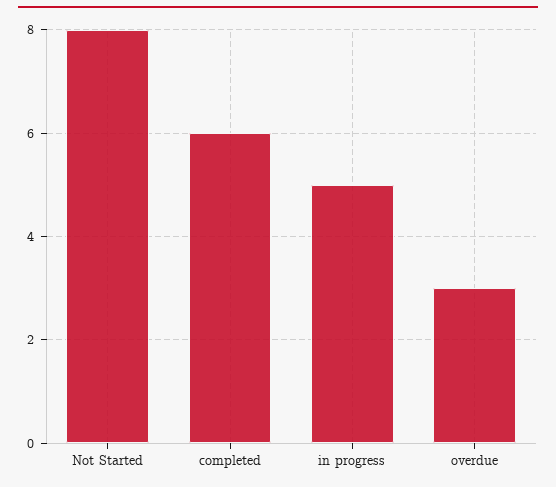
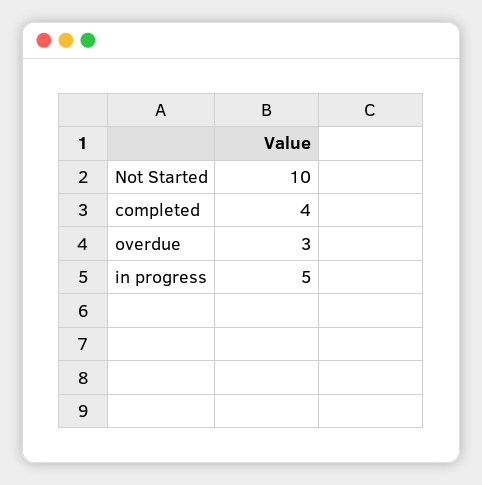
Not Started: 8 -> 10
completed: 6 -> 4

